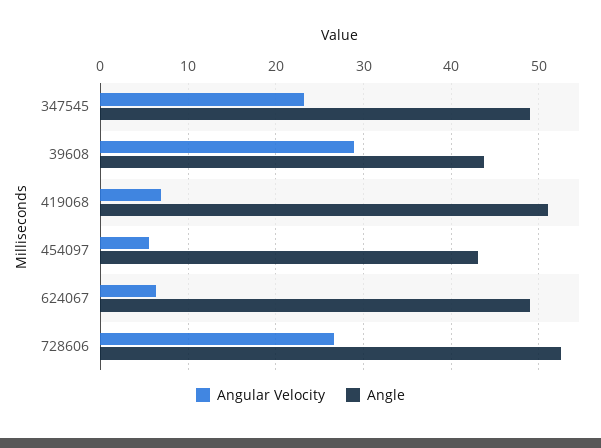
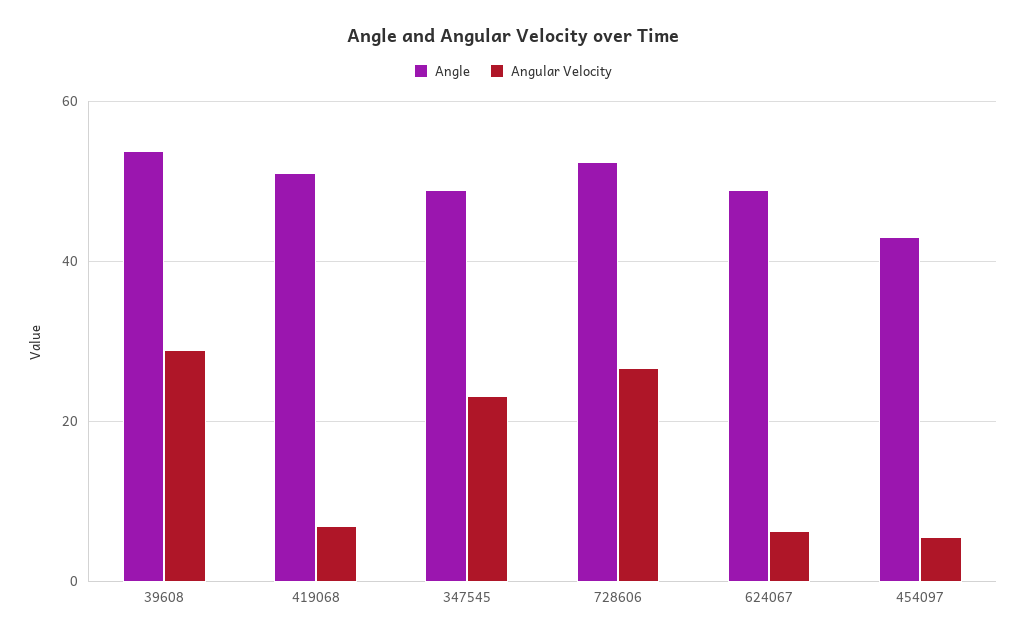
Angle, 39608: 44 -> 54

